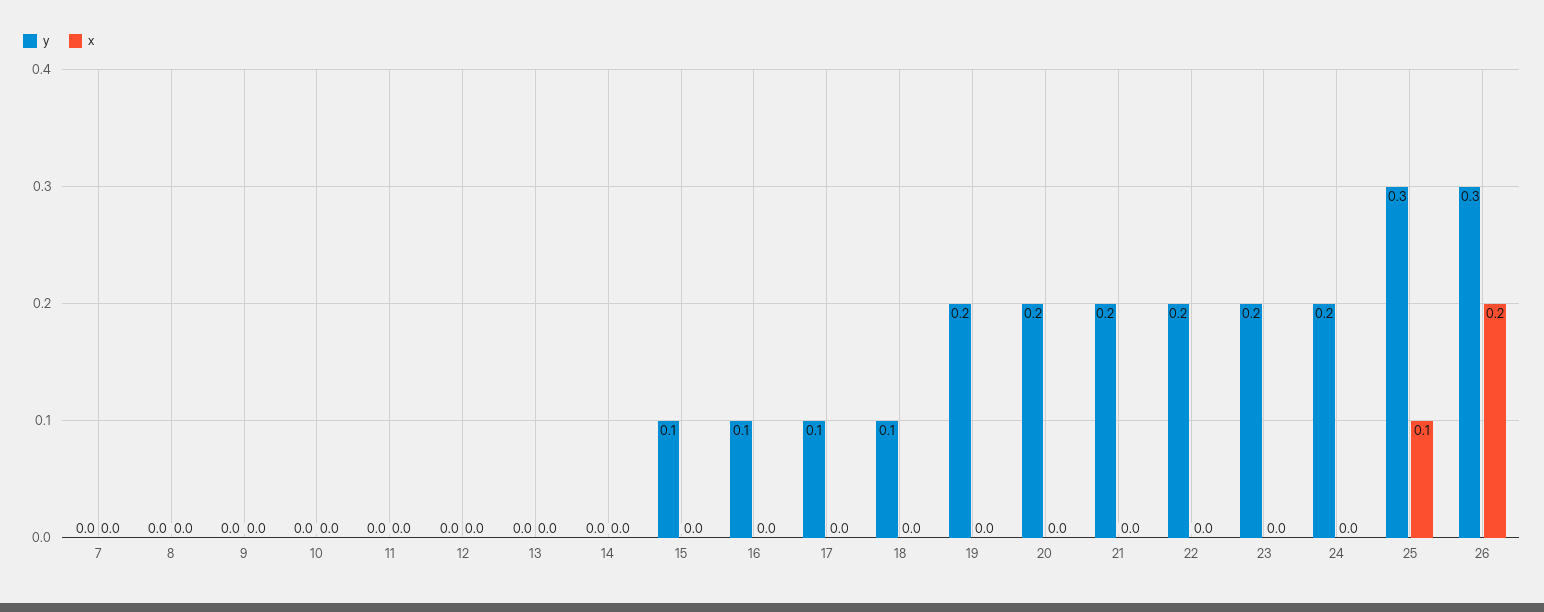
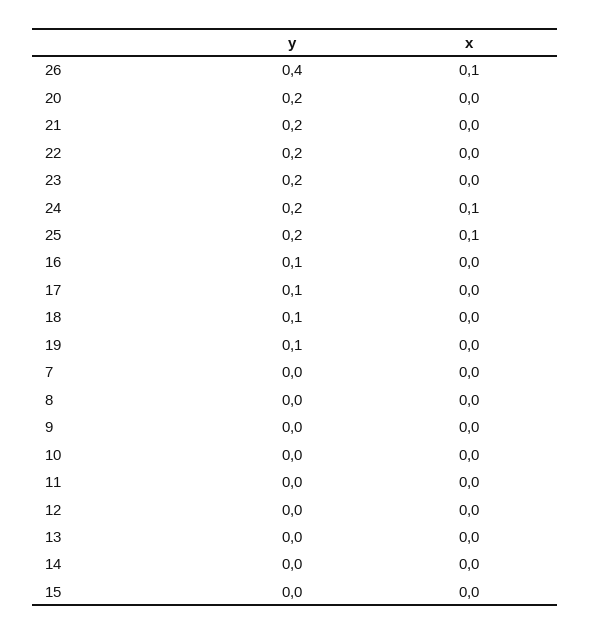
y, 15: 0.1 -> 0
y, 19: 0.2 -> 0.1
x, 24: 0 -> 0.1
y, 25: 0.3 -> 0.2
y, 26: 0.3 -> 0.4
x, 26: 0.2 -> 0.1

